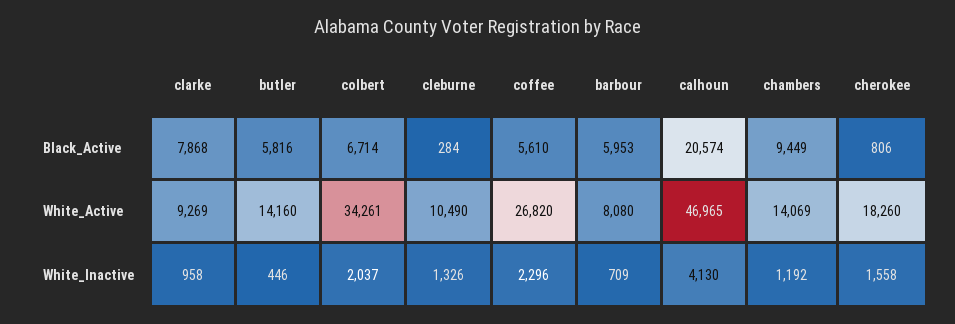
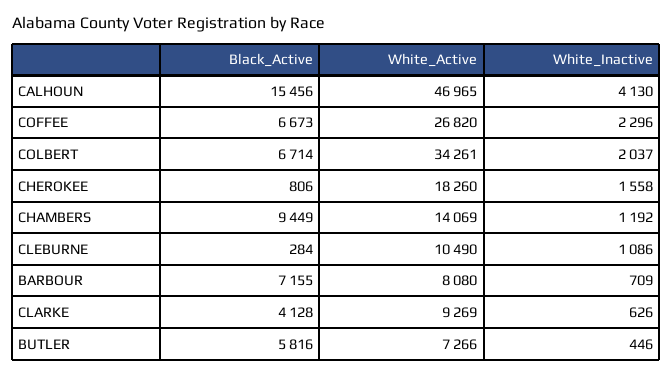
clarke, Black_Active: 7868 -> 4128
coffee, Black_Active: 5610 -> 6673
barbour, Black_Active: 5953 -> 7155
calhoun, Black_Active: 20574 -> 15456
butler, White_Active: 14160 -> 7266
clarke, White_Inactive: 958 -> 626
cleburne, White_Inactive: 1326 -> 1086

